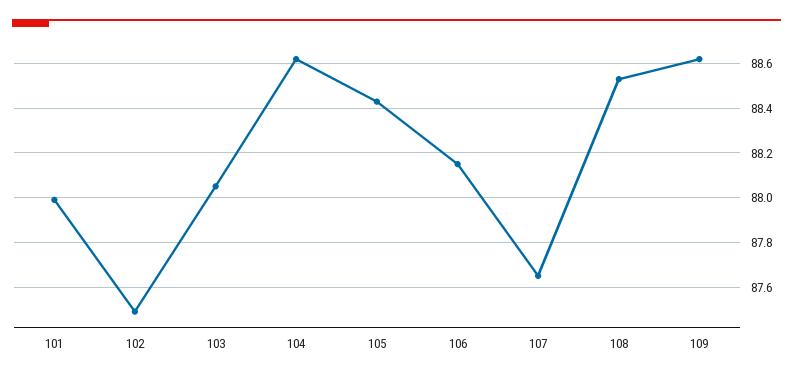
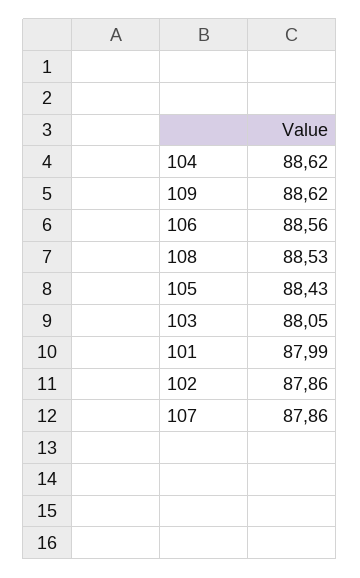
102: 87.5 -> 87.86
106: 88.15 -> 88.56
107: 87.65 -> 87.86

